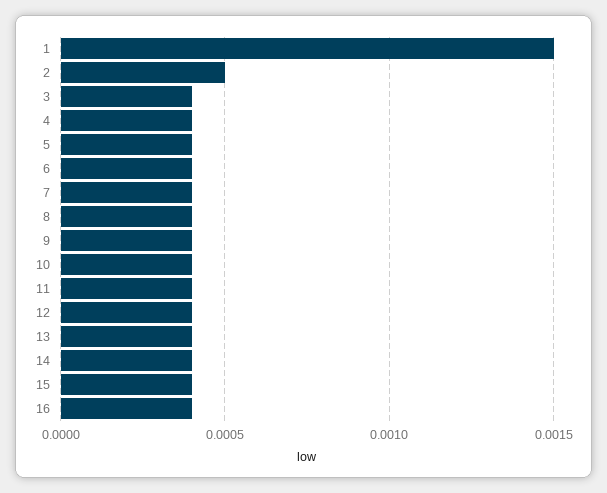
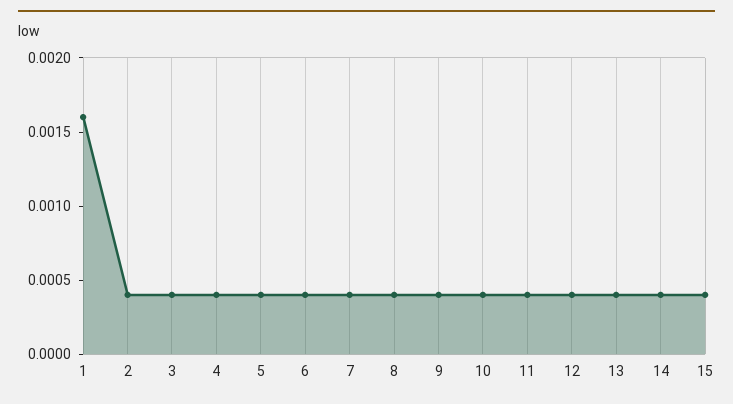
1: 0.0015 -> 0.0016
2: 0.0005 -> 0.0004
16: 0.0004 -> none

